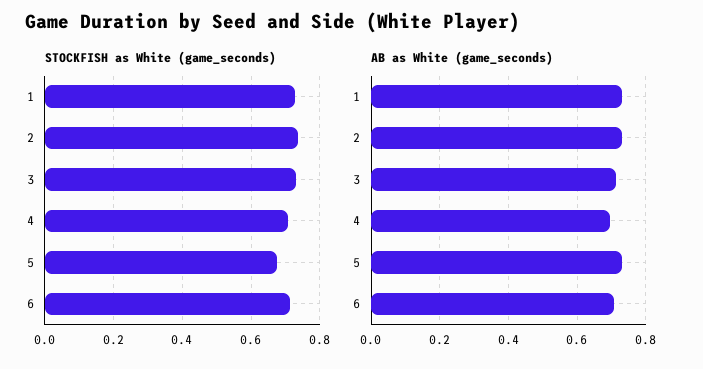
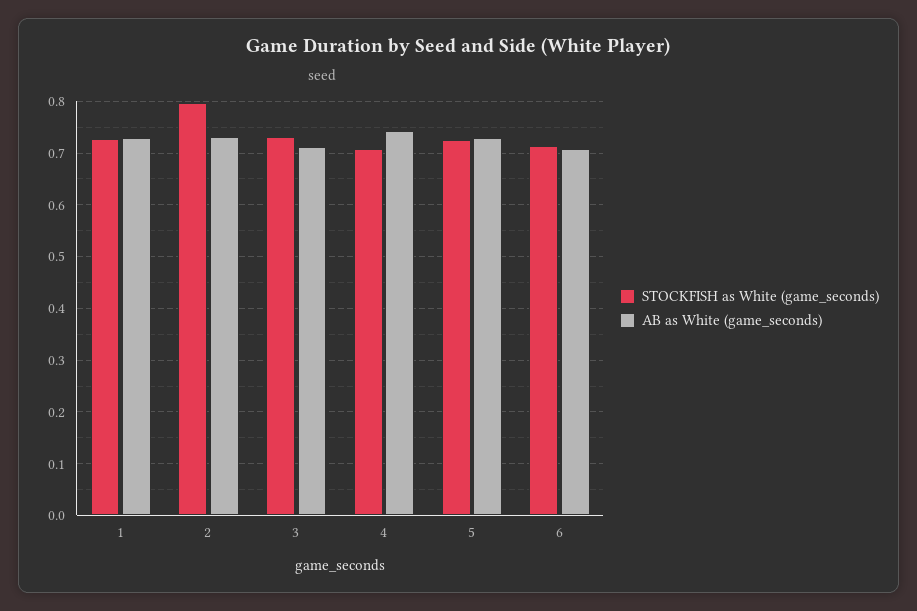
STOCKFISH as White (game_seconds), 2: 0.74 -> 0.8
STOCKFISH as White (game_seconds), 5: 0.68 -> 0.72
AB as White (game_seconds), 4: 0.7 -> 0.74

